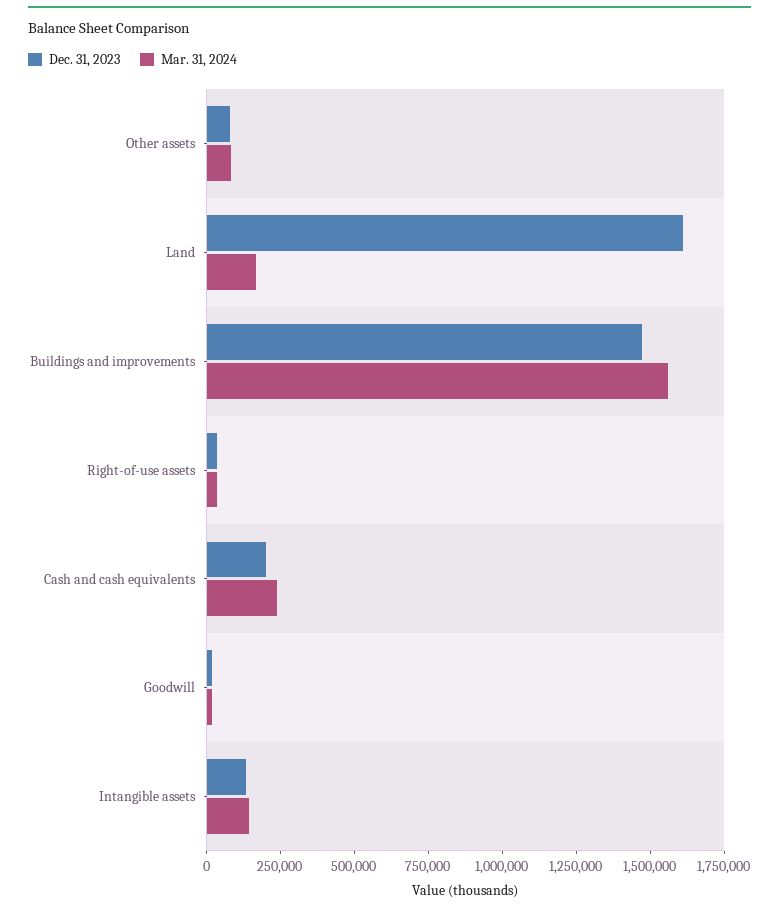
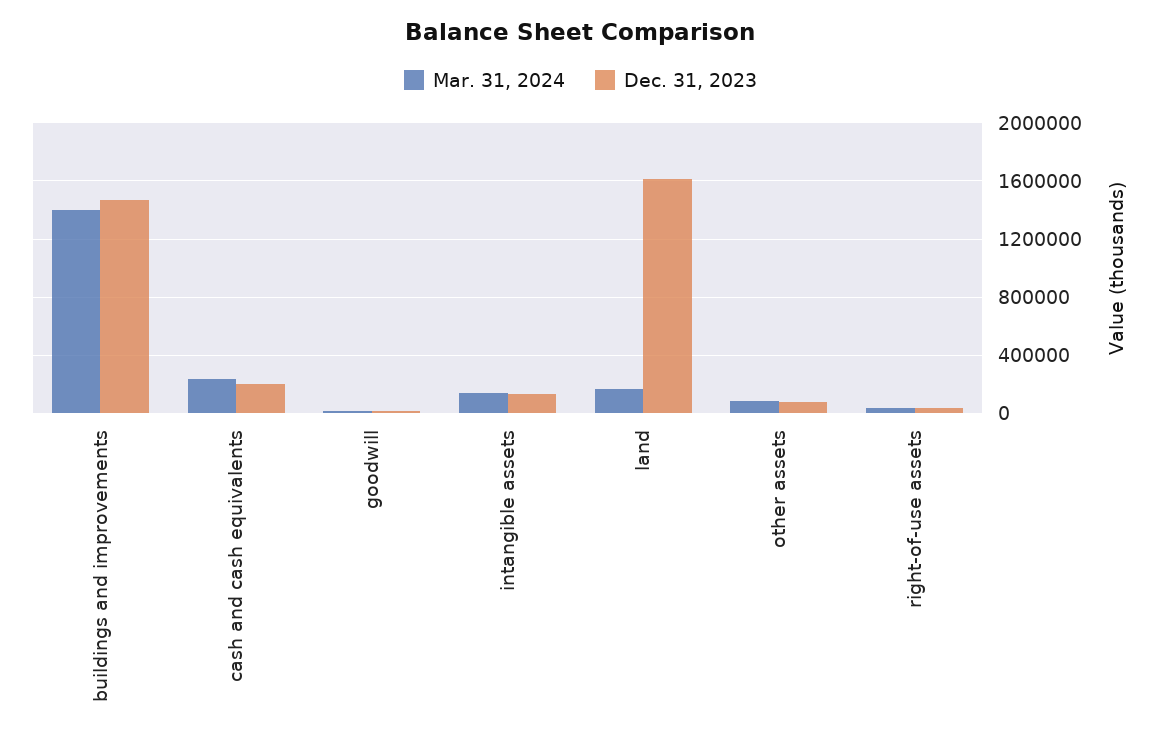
Mar. 31, 2024, Buildings and improvements: 1550000 -> 1400000

